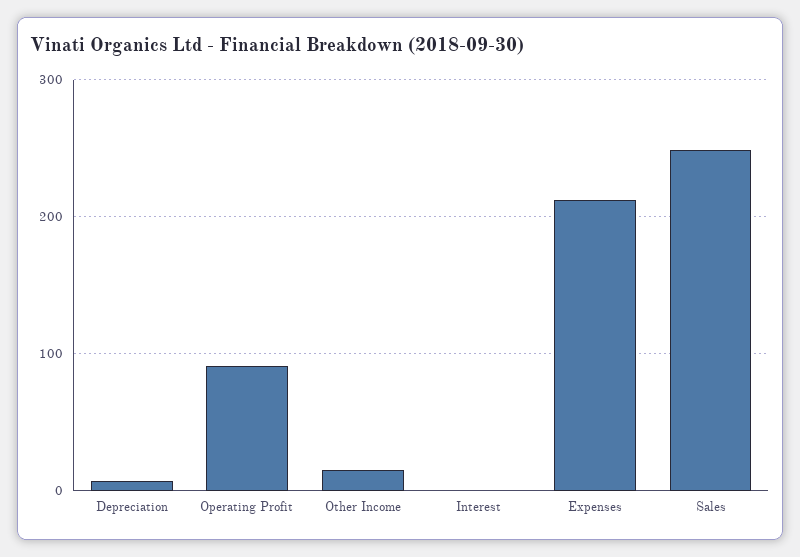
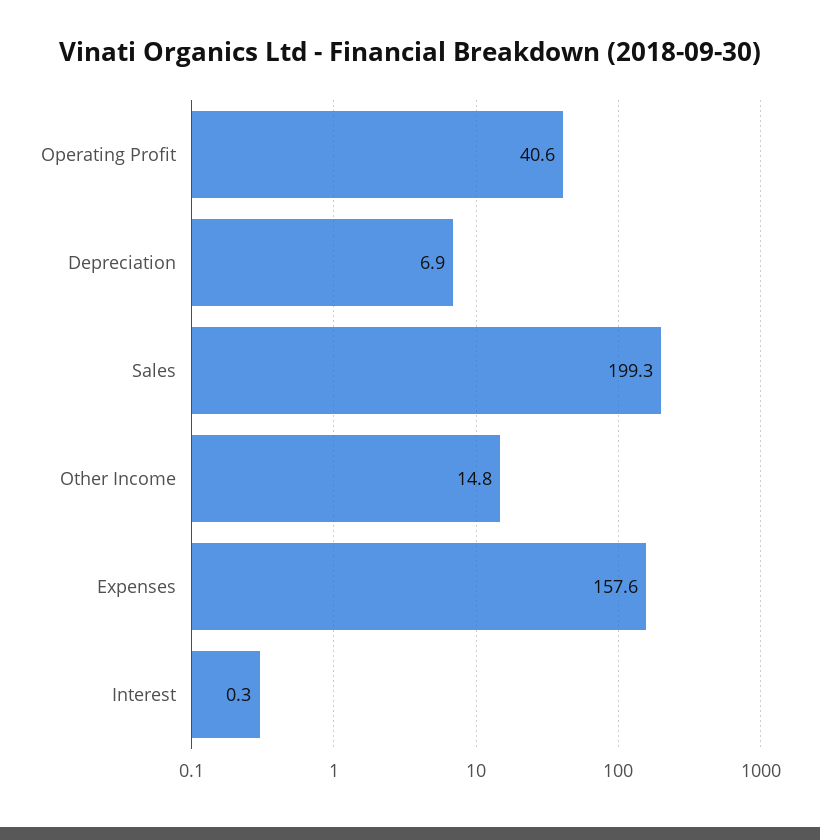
Operating Profit: 90 -> 40.6
Expenses: 210 -> 157.6
Sales: 250 -> 199.3

